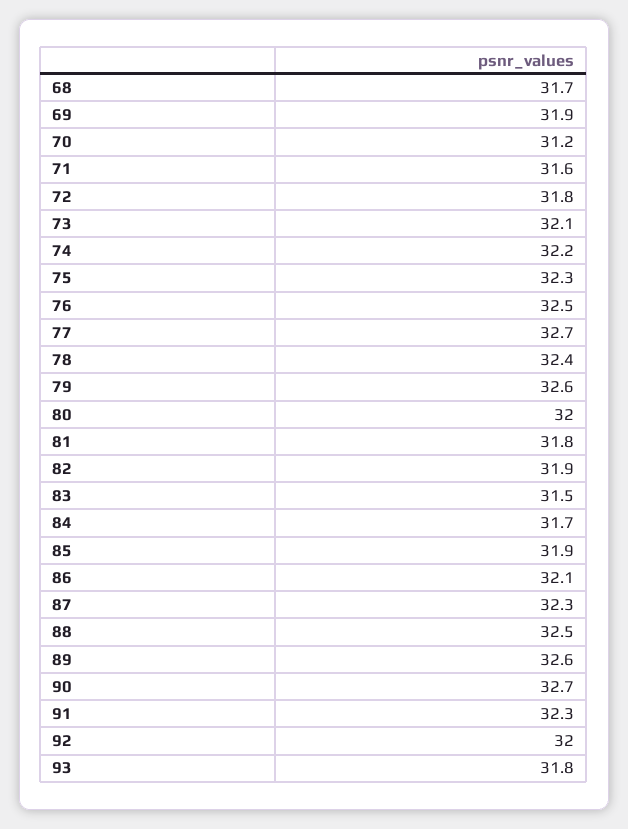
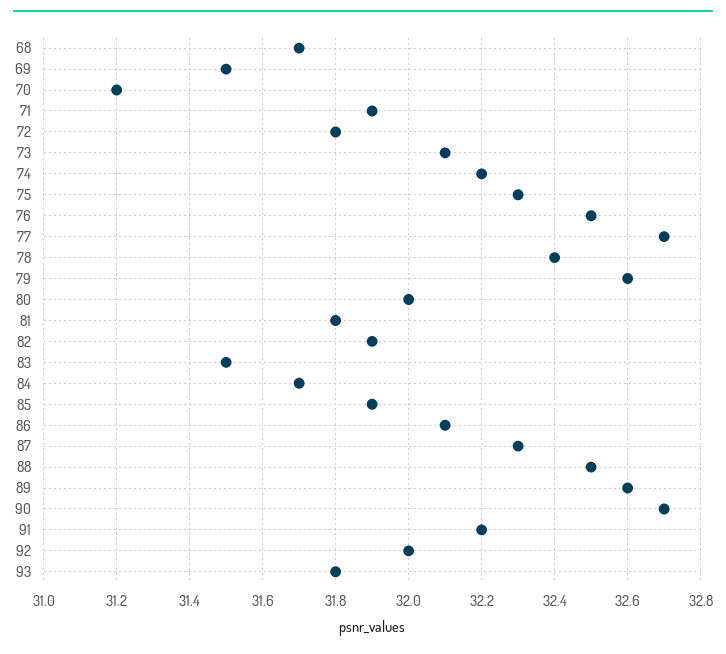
69: 31.9 -> 31.5
71: 31.6 -> 31.9
91: 32.3 -> 32.2

